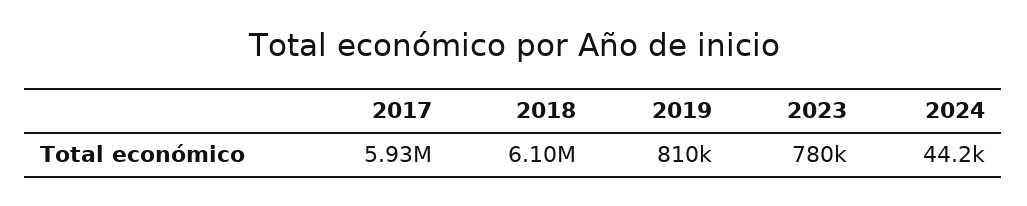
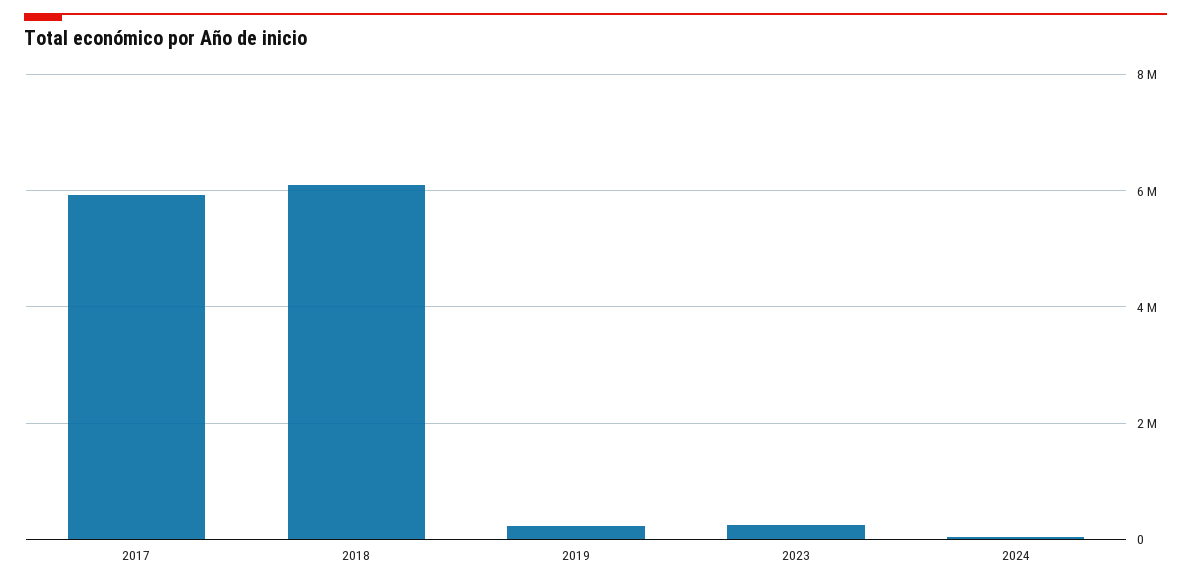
2019: 810000 -> 200000
2023: 780000 -> 200000

